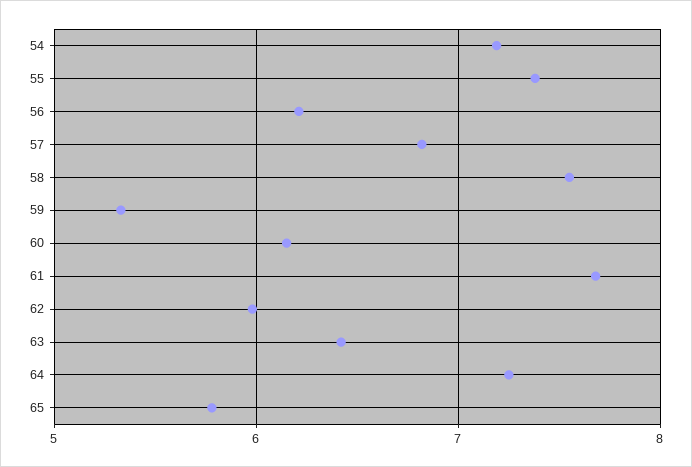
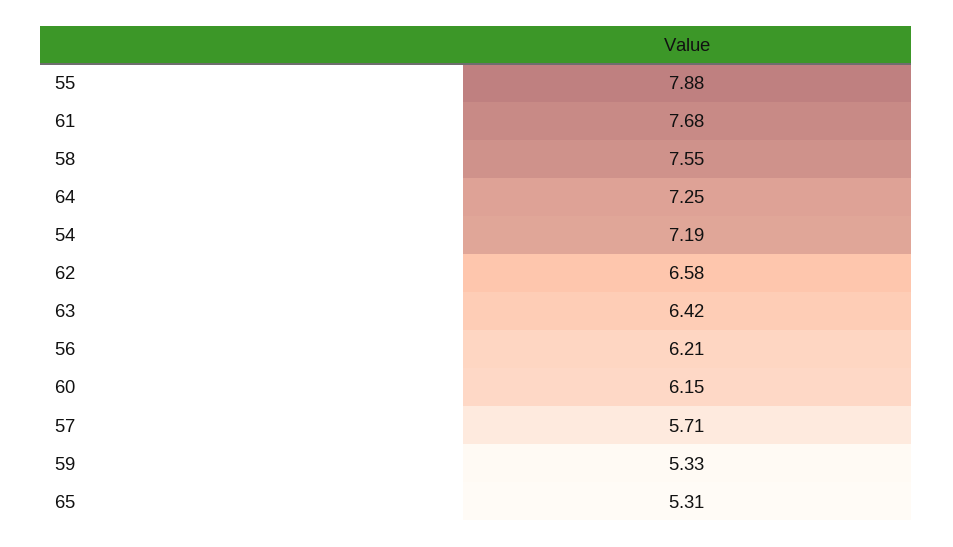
55: 7.4 -> 7.88
57: 6.8 -> 5.71
62: 6 -> 6.58
65: 5.8 -> 5.31

